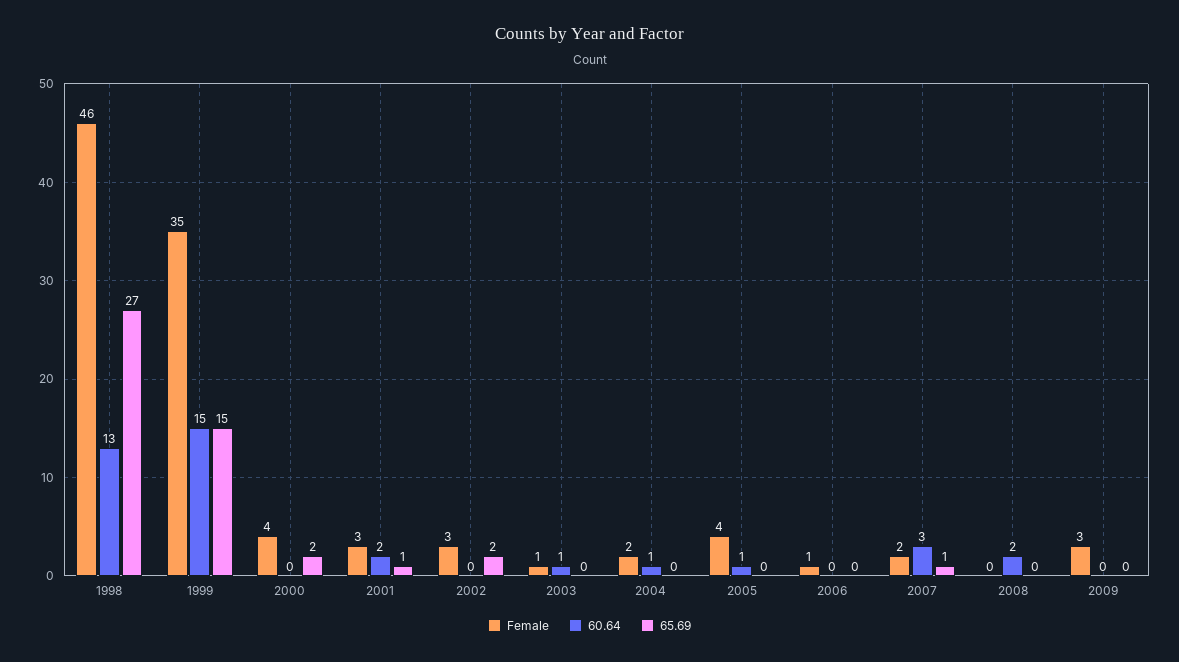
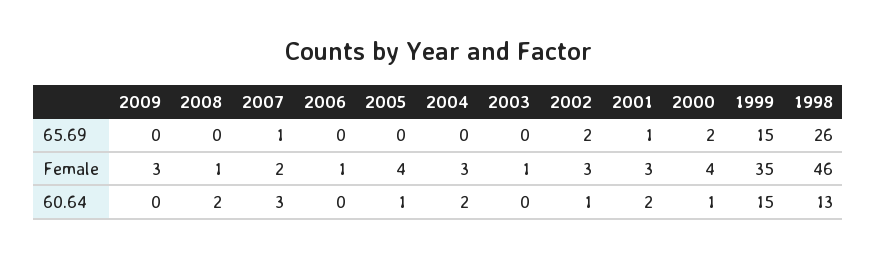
65.69, 1998: 27 -> 26
60.64, 2000: 0 -> 1
60.64, 2002: 0 -> 1
60.64, 2003: 1 -> 0
Female, 2004: 2 -> 3
60.64, 2004: 1 -> 2
Female, 2008: 0 -> 1

